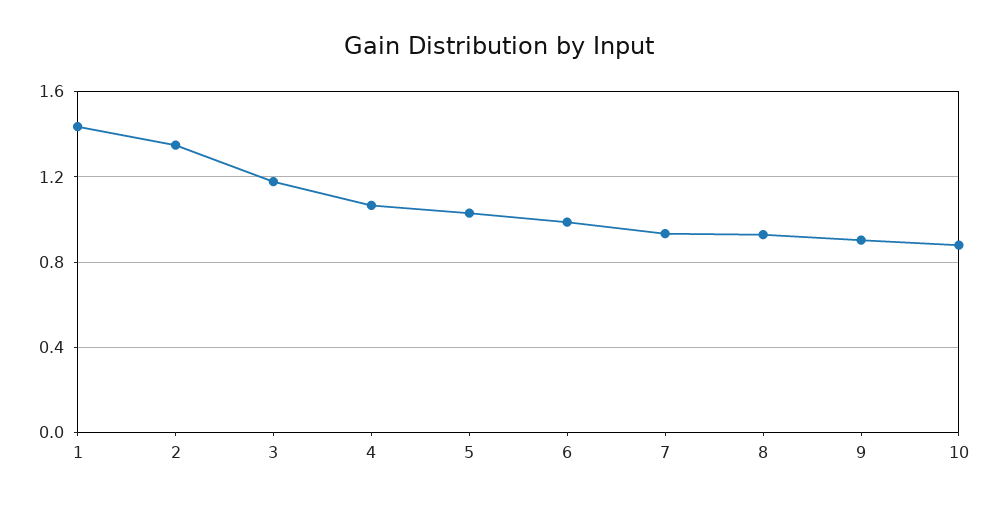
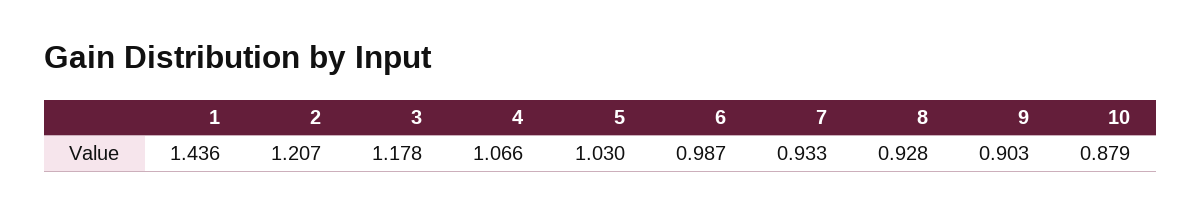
2: 1.35 -> 1.207

